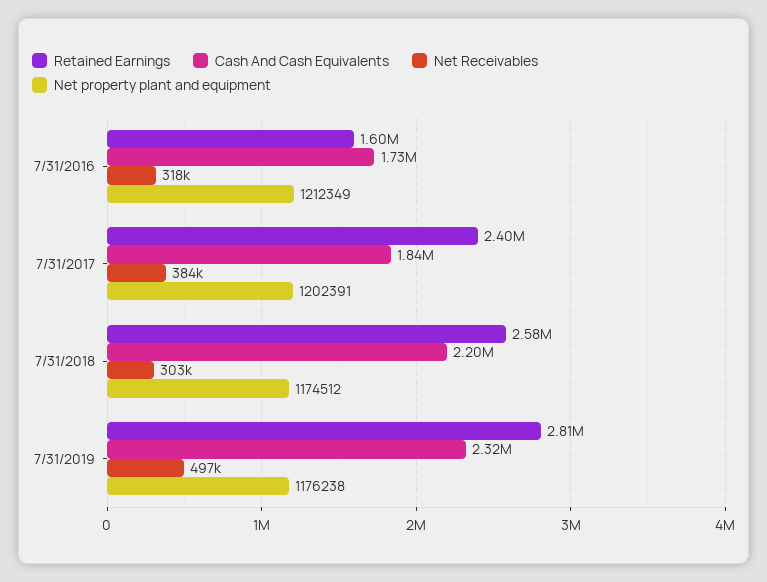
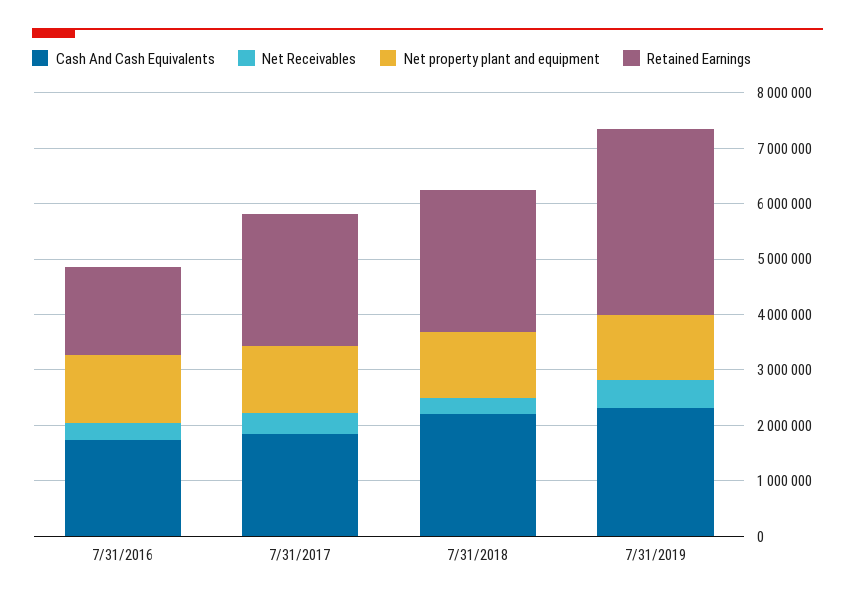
Retained Earnings, 7/31/2019: 2810000 -> 3400000

